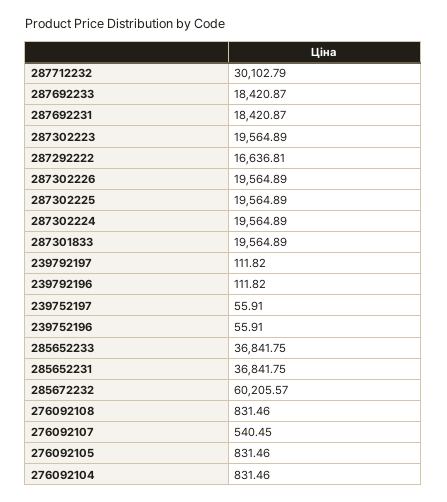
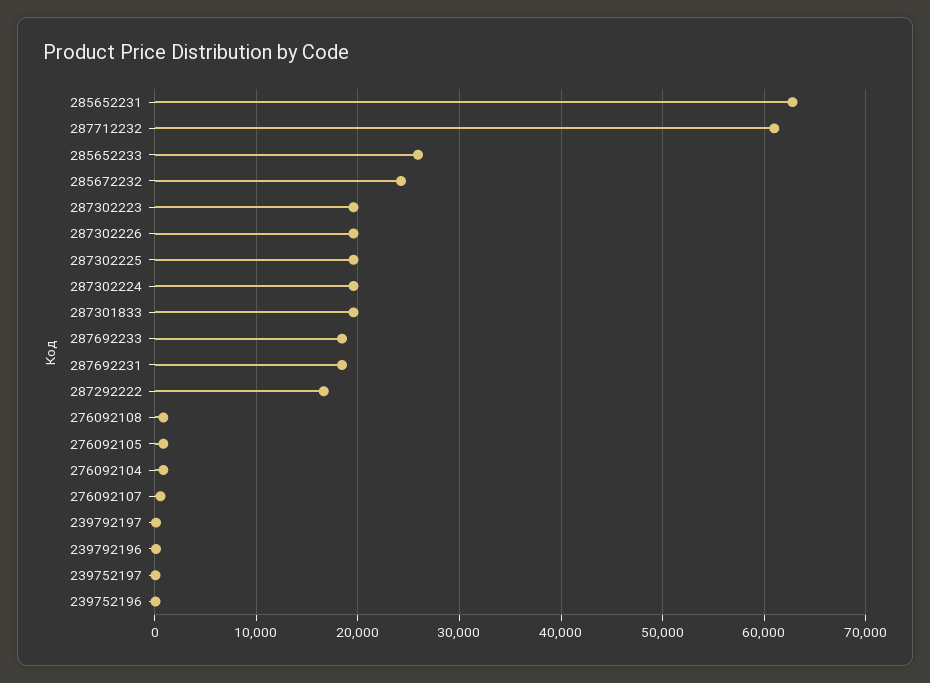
287712232: 30102.79 -> 61000
285652233: 36841.75 -> 26000
285652231: 36841.75 -> 63000
285672232: 60205.57 -> 24000

